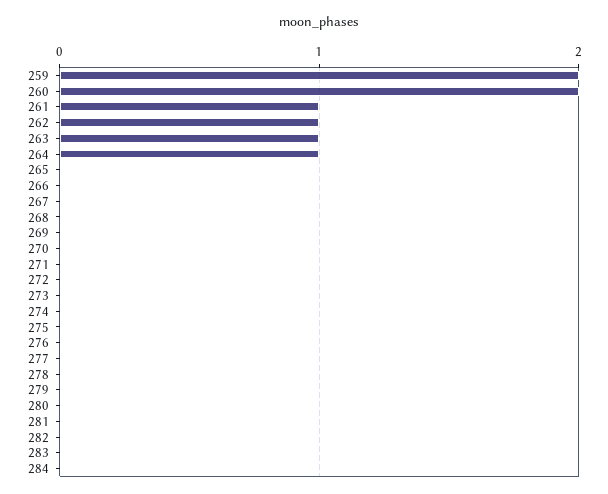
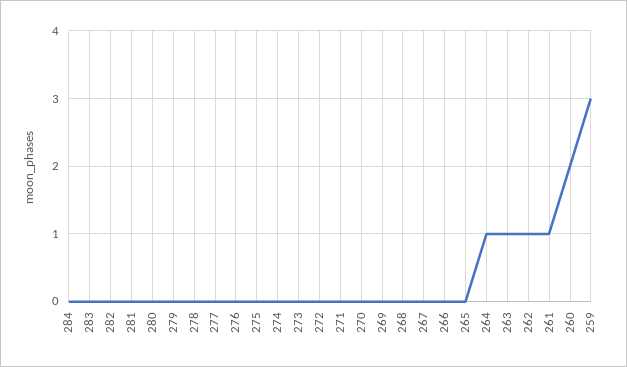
259: 2 -> 3

